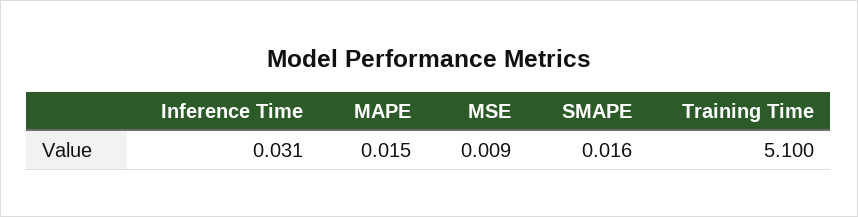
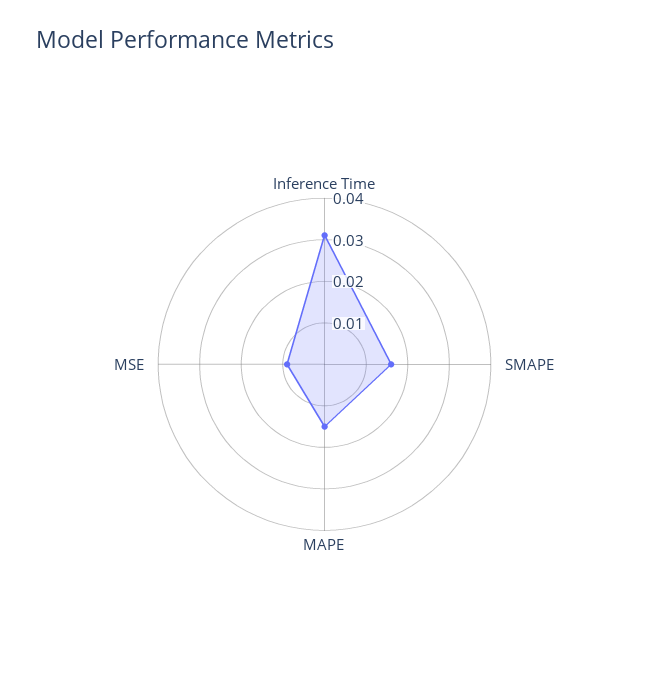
Training Time: 5.1 -> none

